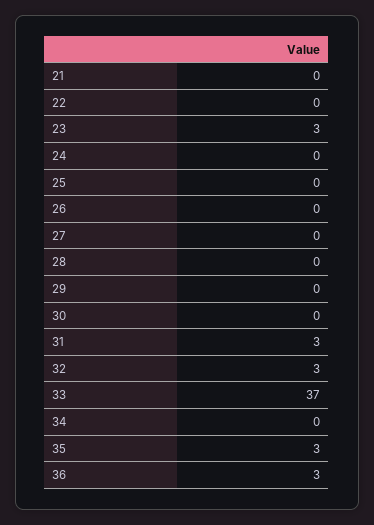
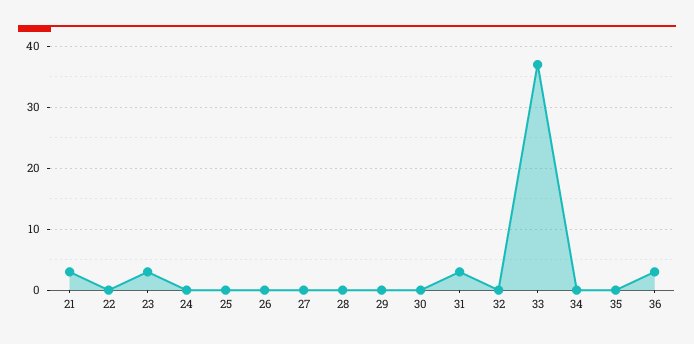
21: 0 -> 3
32: 3 -> 0
35: 3 -> 0

